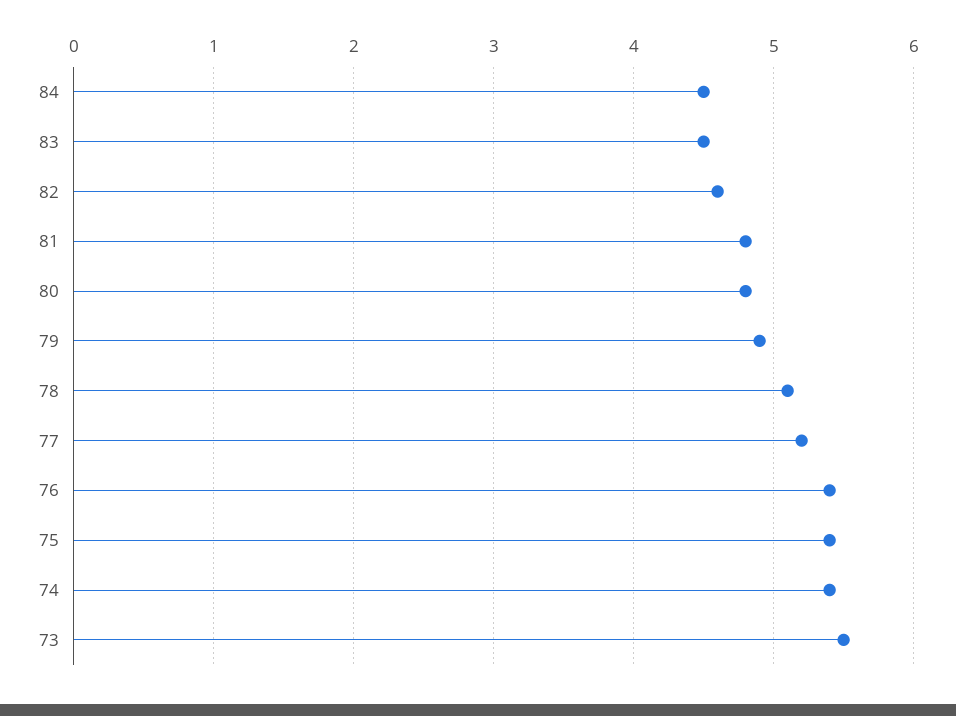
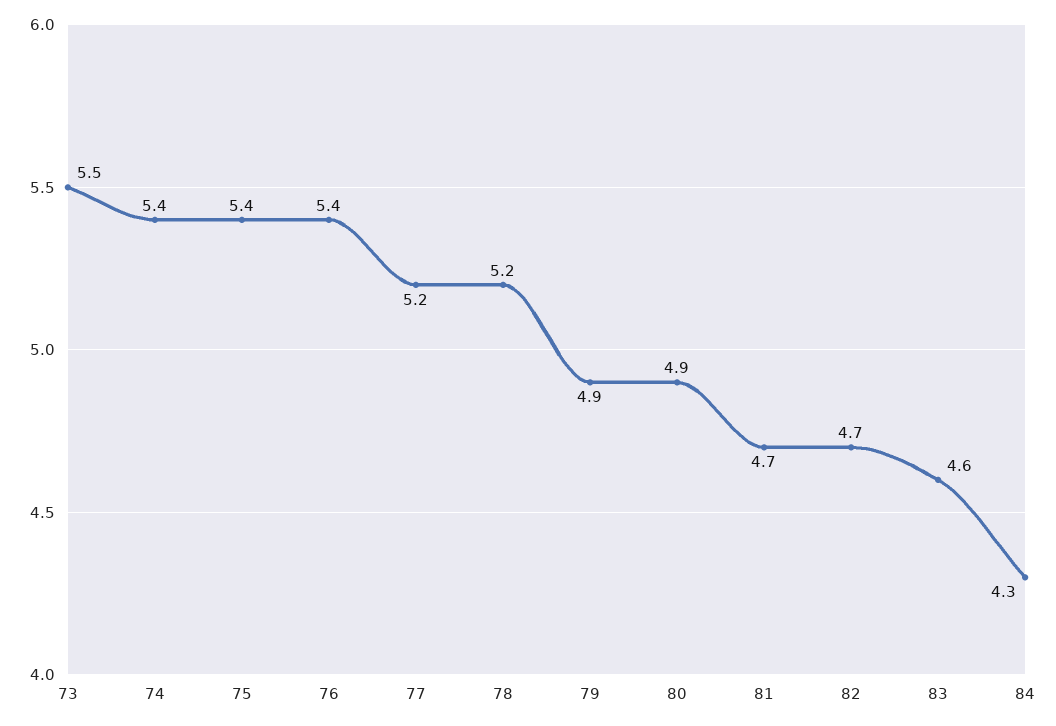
84: 4.5 -> 4.3
83: 4.5 -> 4.6
82: 4.6 -> 4.7
81: 4.8 -> 4.7
80: 4.8 -> 4.9
78: 5.1 -> 5.2

